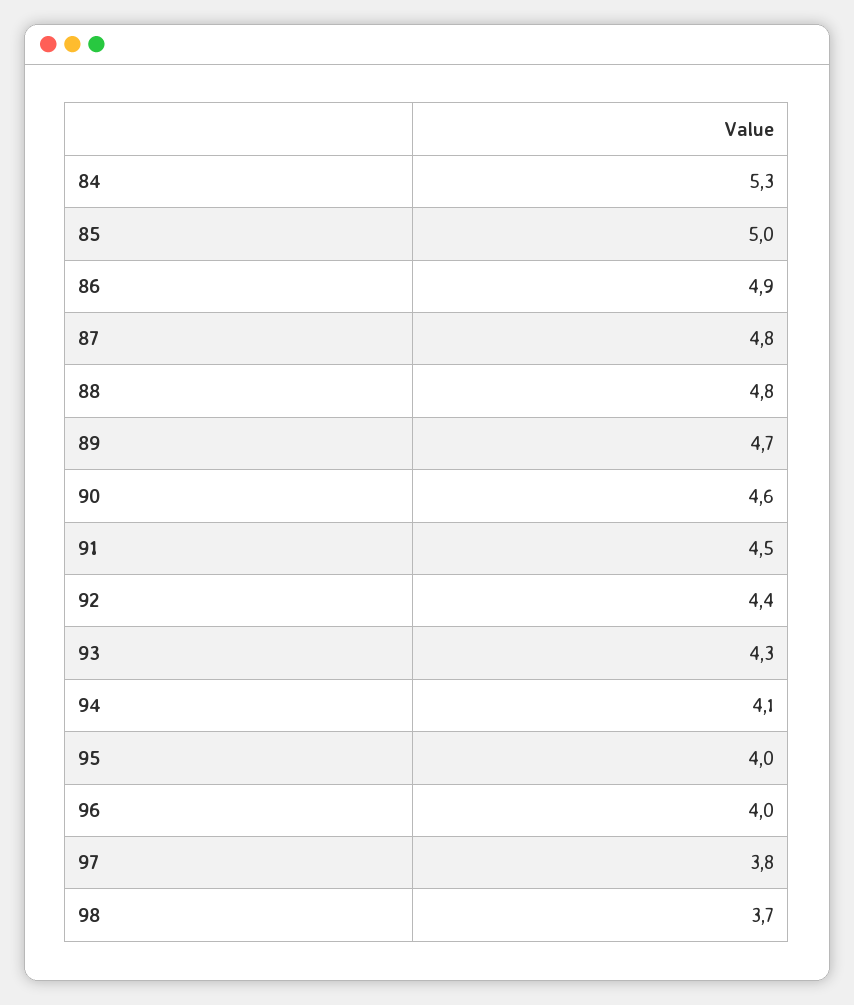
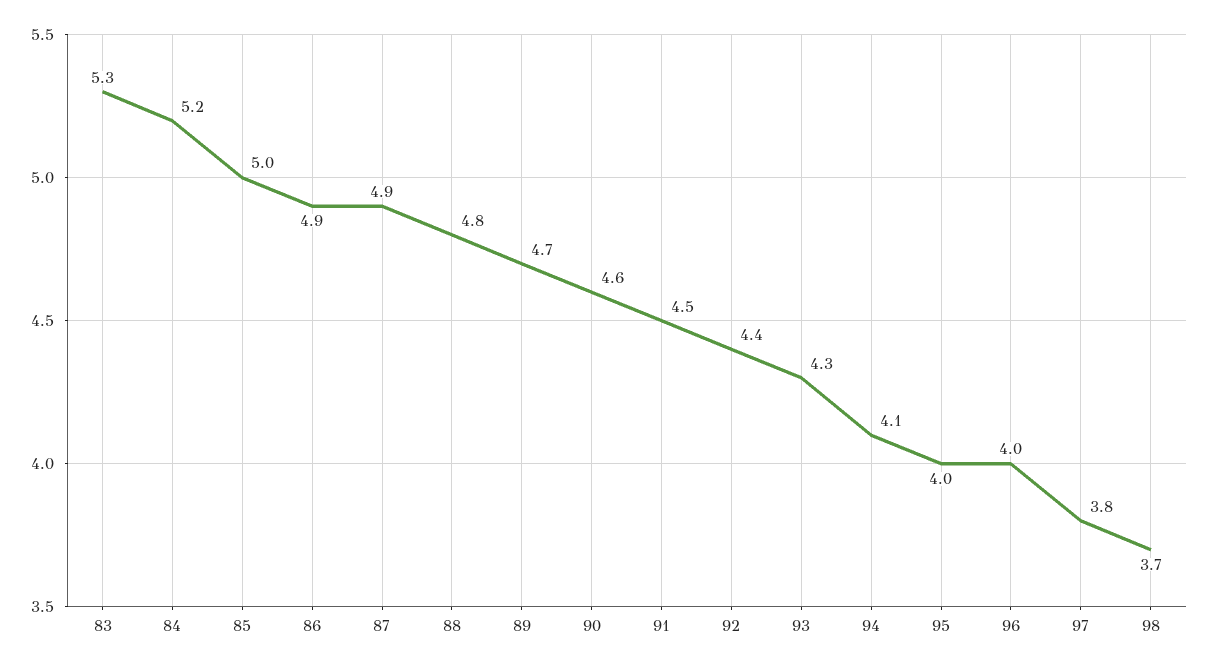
84: 5.3 -> 5.2
87: 4.8 -> 4.9
83: none -> 5.3

